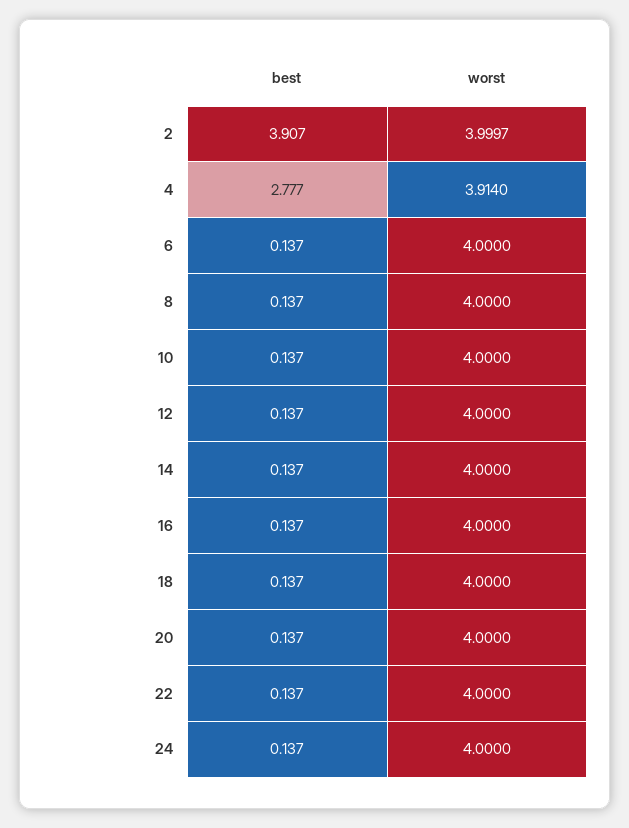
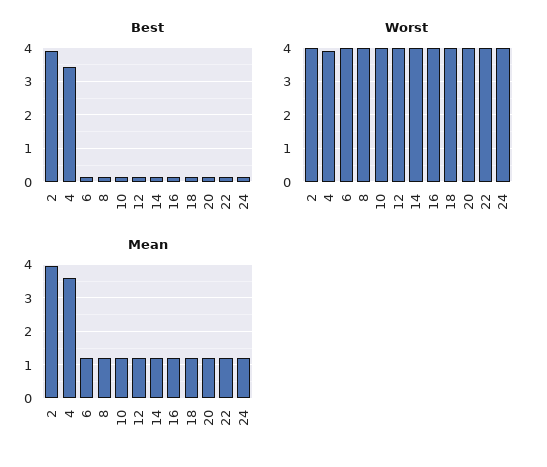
best, 4: 2.777 -> 3.4
Mean, 2: none -> 4
Mean, 4: none -> 3.6
Mean, 6: none -> 1.2
Mean, 8: none -> 1.2
Mean, 10: none -> 1.2
Mean, 12: none -> 1.2
Mean, 14: none -> 1.2
Mean, 16: none -> 1.2
Mean, 18: none -> 1.2
Mean, 20: none -> 1.2
Mean, 22: none -> 1.2
Mean, 24: none -> 1.2

